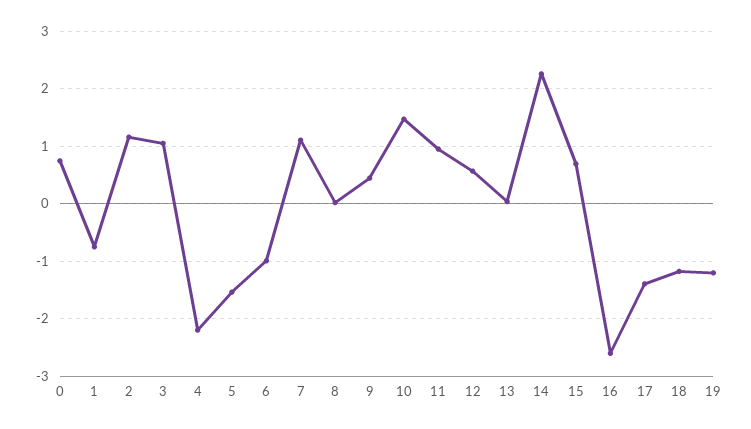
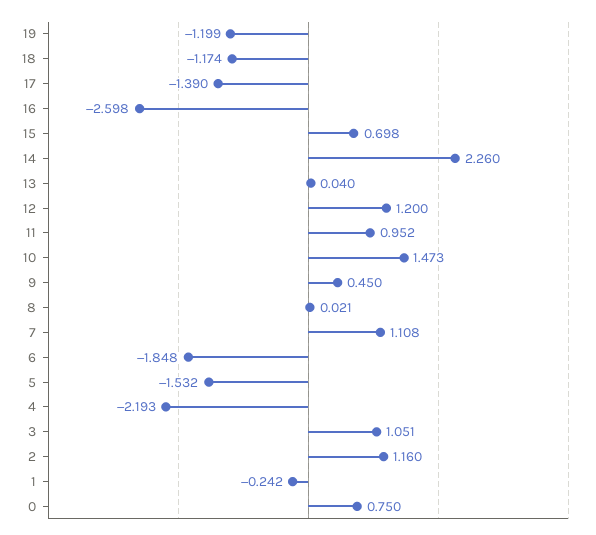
1: -0.8 -> -0.242
6: -1 -> -1.848
12: 0.6 -> 1.2

